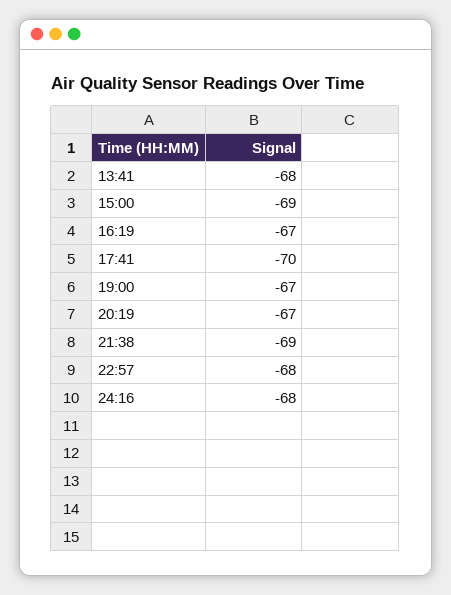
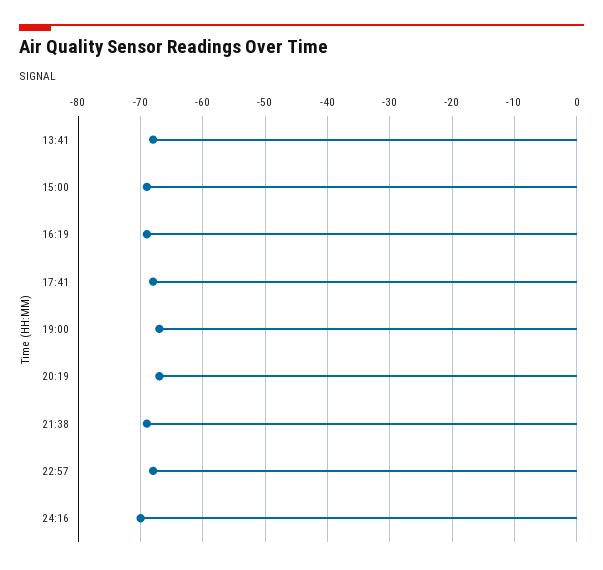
16:19: -67 -> -69
17:41: -70 -> -68
24:16: -68 -> -70

